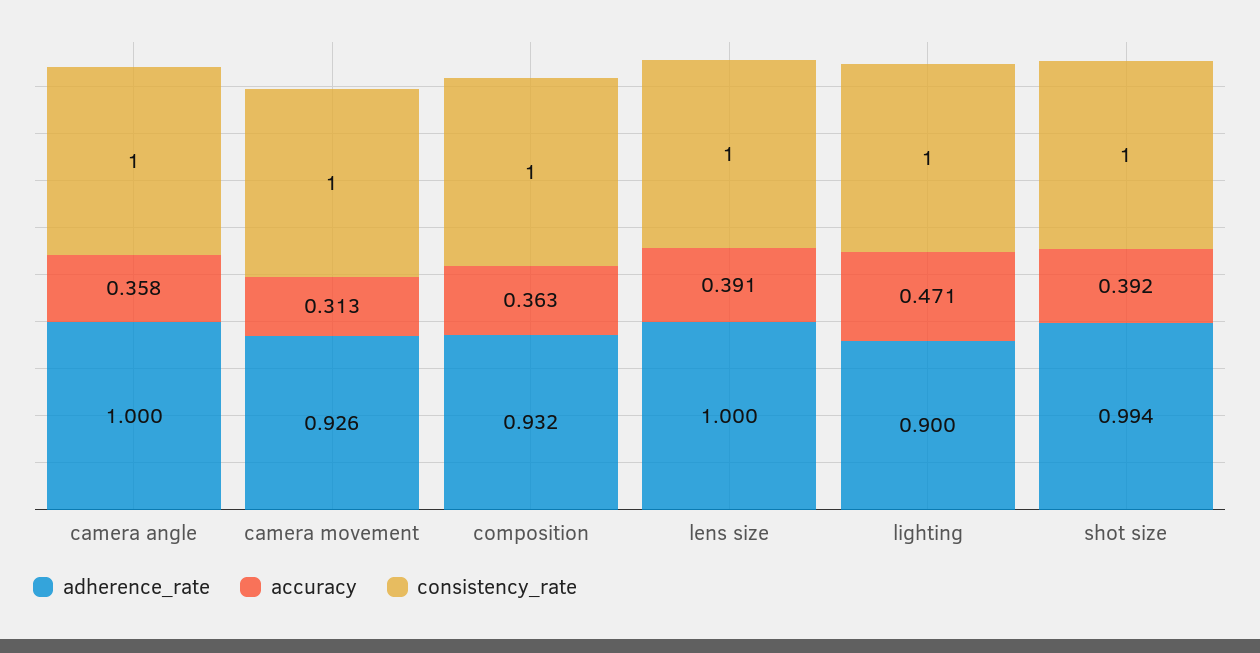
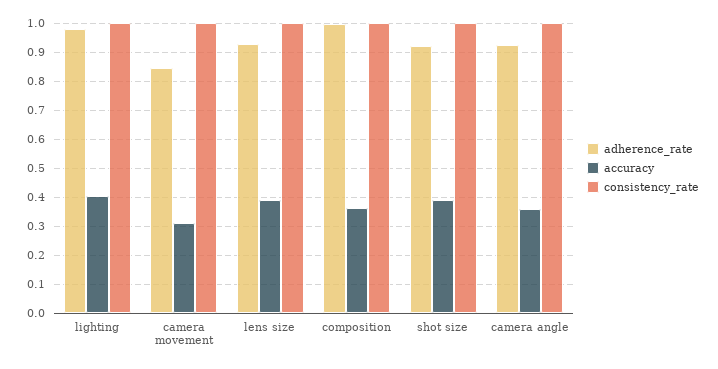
adherence_rate, camera angle: 1 -> 0.925
adherence_rate, camera movement: 0.926 -> 0.85
adherence_rate, composition: 0.932 -> 1
adherence_rate, lens size: 1 -> 0.925
adherence_rate, lighting: 0.9 -> 0.975
accuracy, lighting: 0.471 -> 0.4
adherence_rate, shot size: 0.994 -> 0.925

